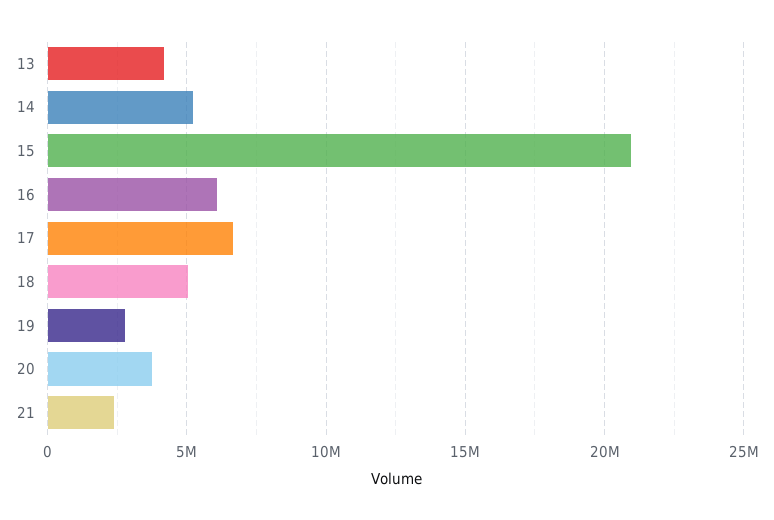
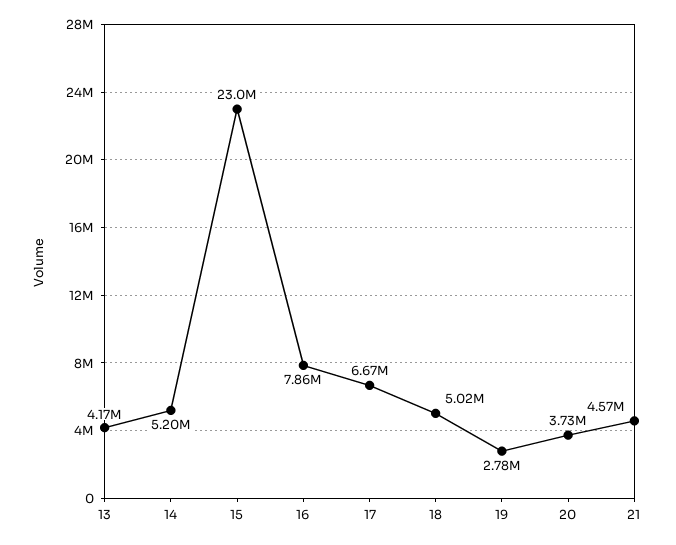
15: 21000000 -> 23000000
16: 6000000 -> 7860000
21: 2500000 -> 4570000

